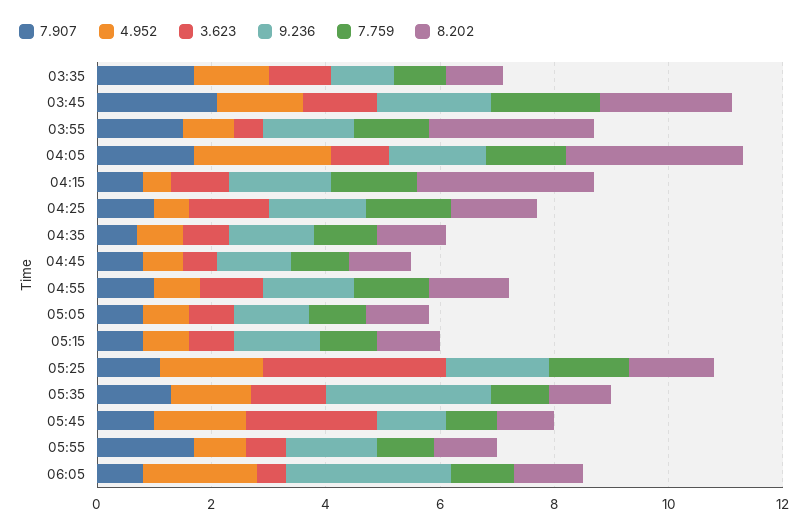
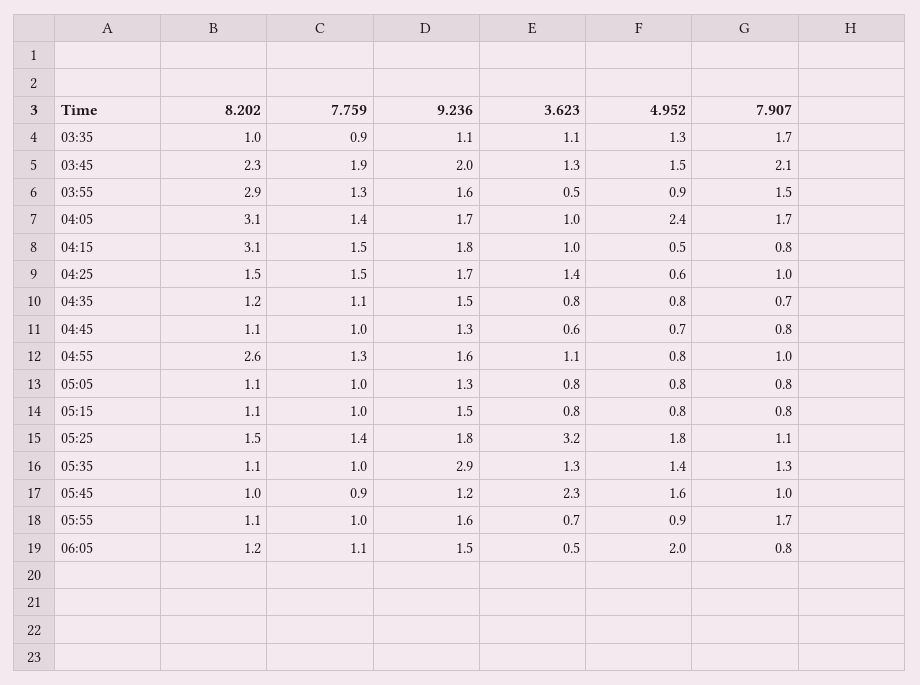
8.202, 04:55: 1.5 -> 2.6
9.236, 06:05: 3 -> 1.5

